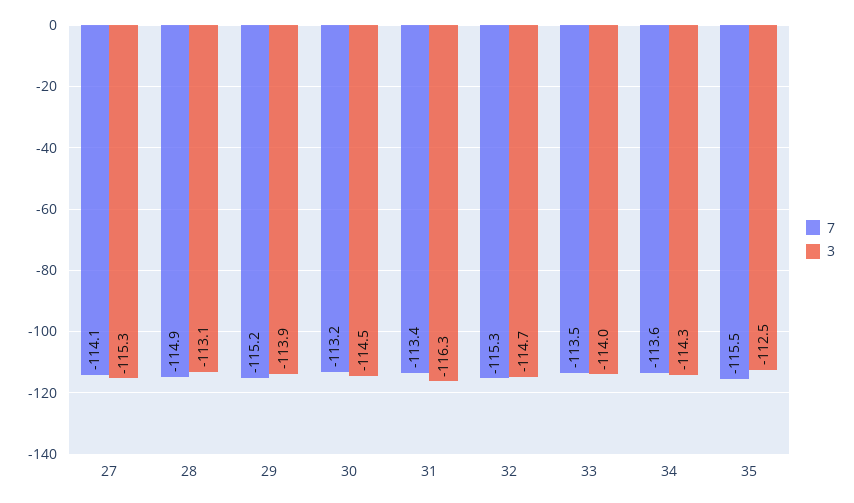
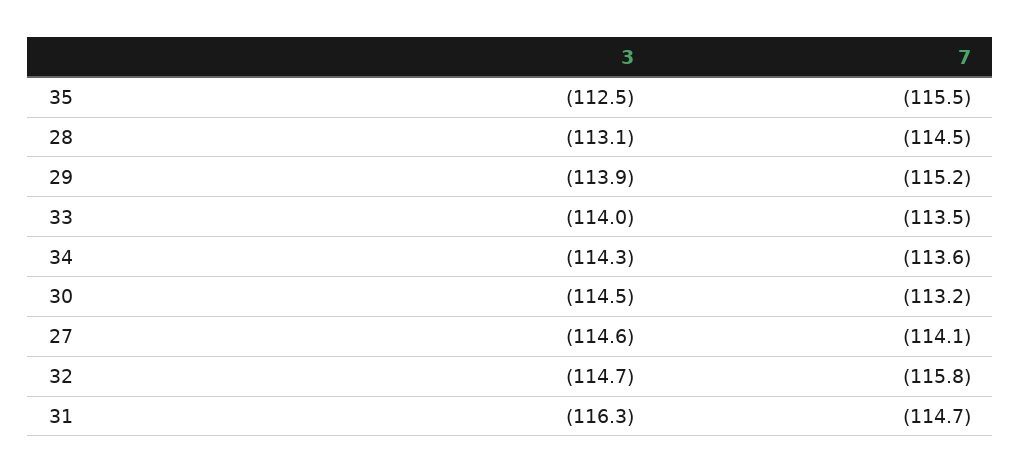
3, 27: -115.3 -> -114.6
7, 28: -114.9 -> -114.5
7, 31: -113.4 -> -114.7
7, 32: -115.3 -> -115.8

